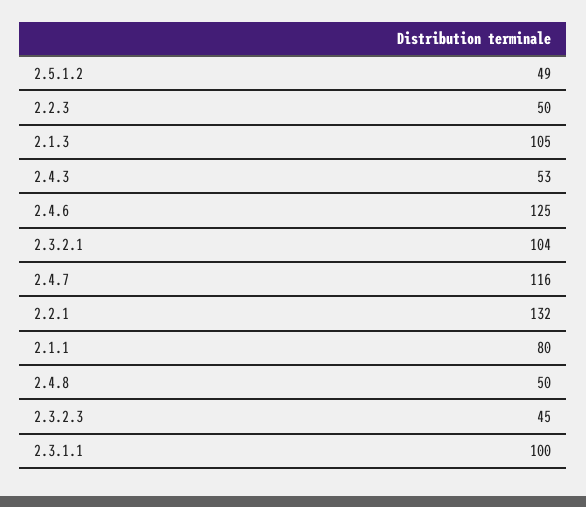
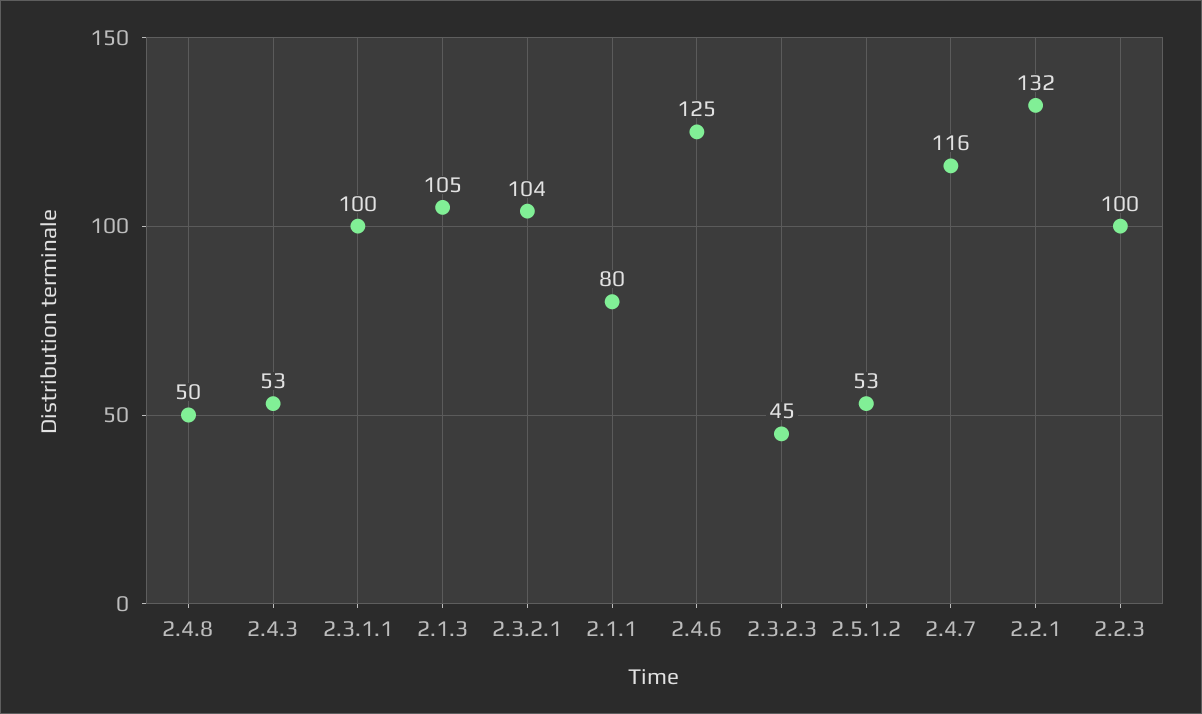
2.5.1.2: 49 -> 53
2.2.3: 50 -> 100

